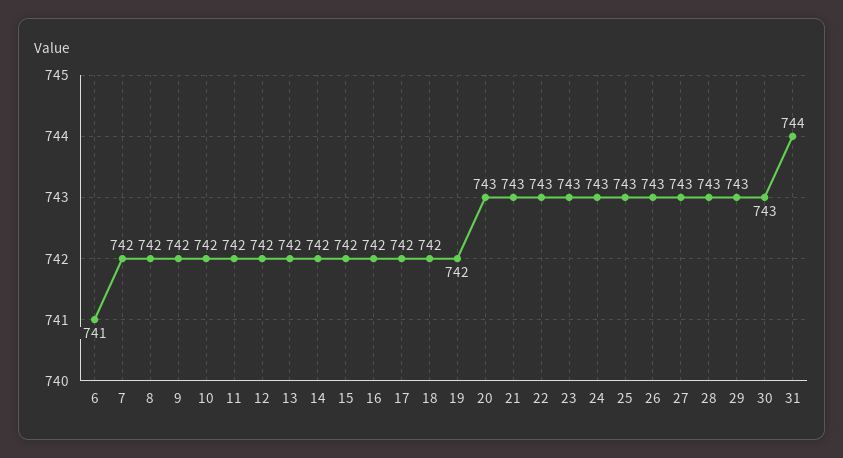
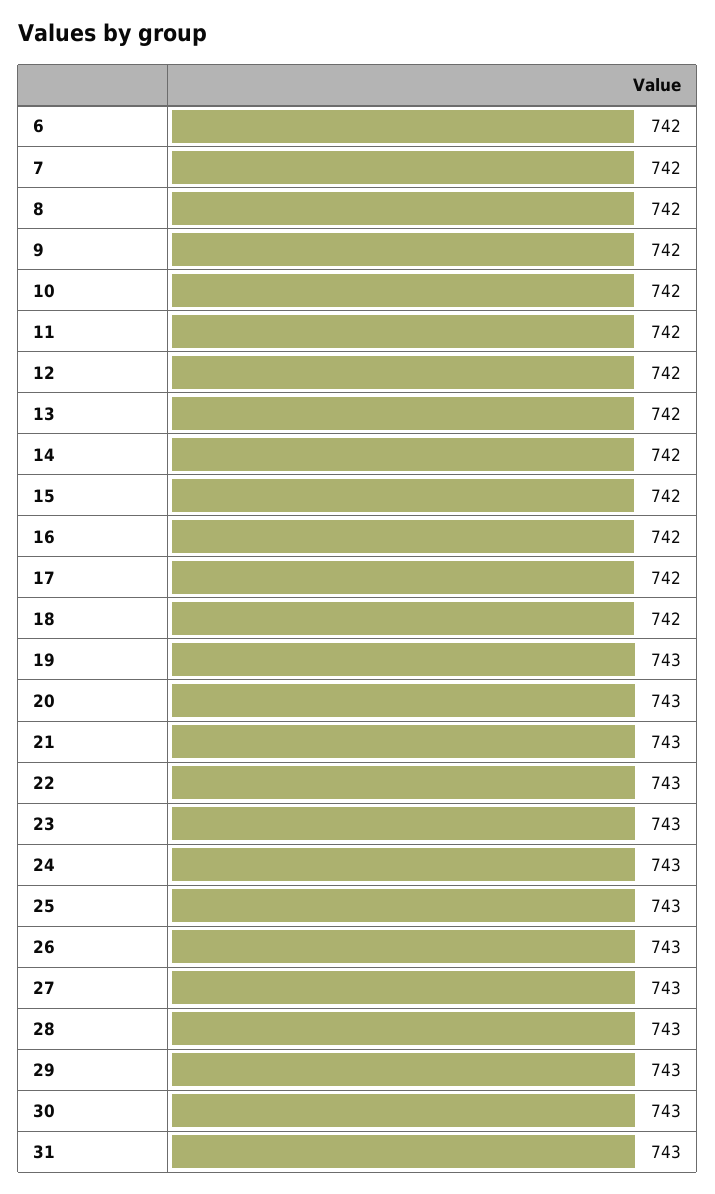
6: 741 -> 742
19: 742 -> 743
31: 744 -> 743

